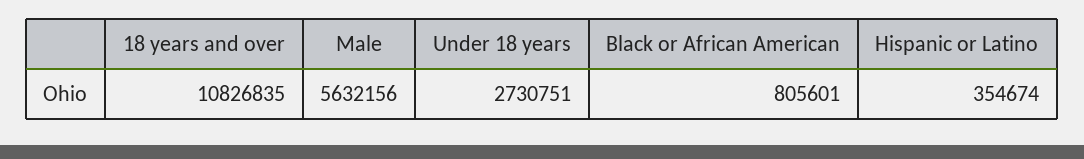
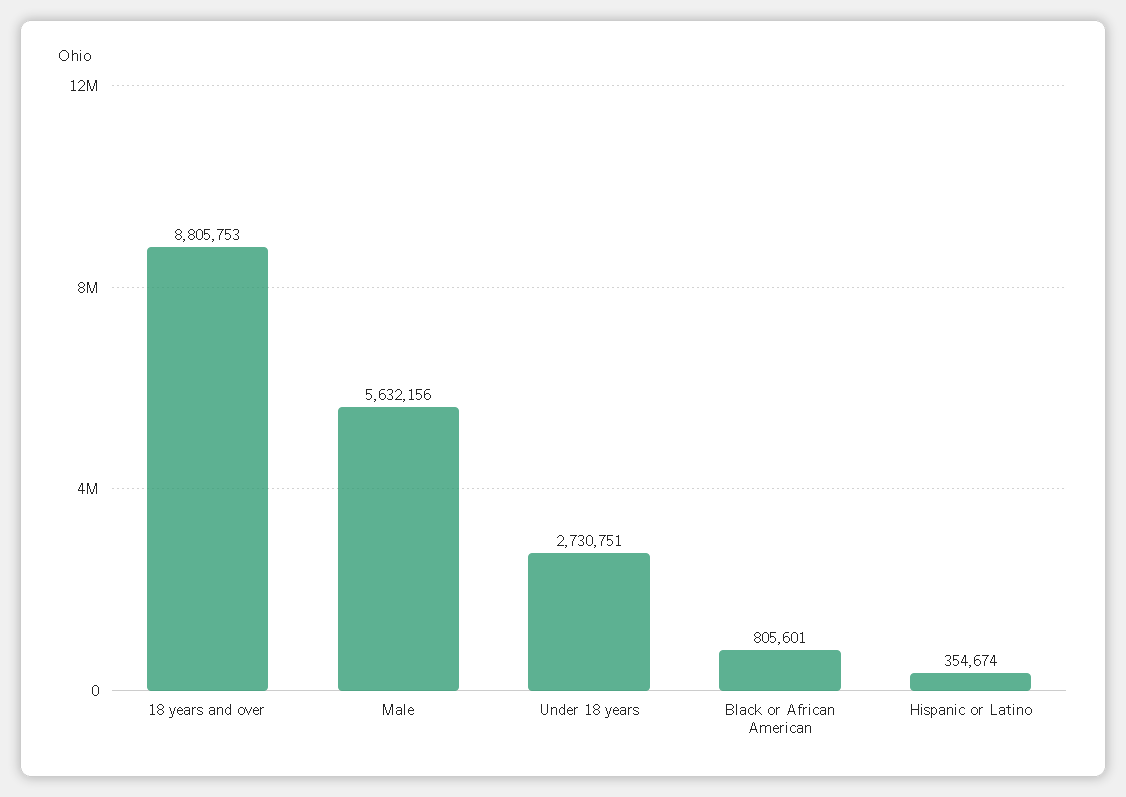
18 years and over: 10826835 -> 8805753

